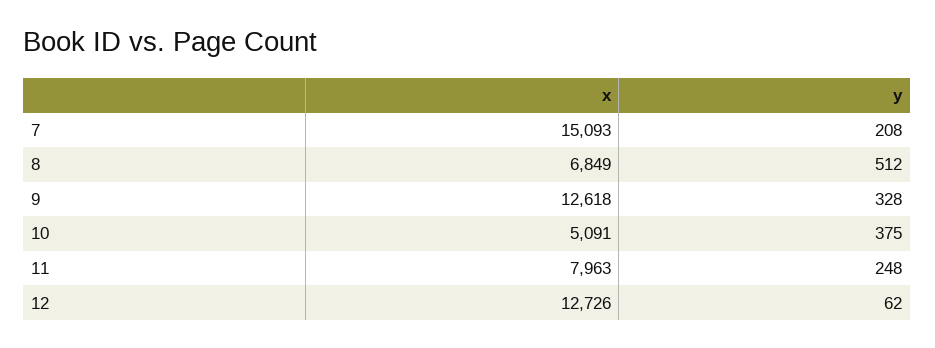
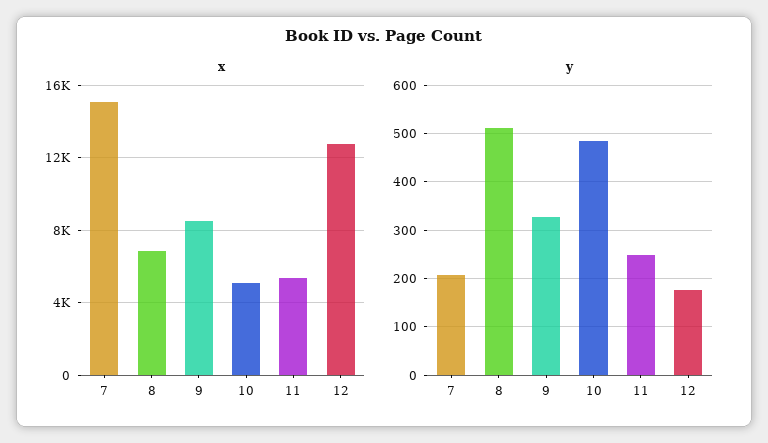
x, 9: 12618 -> 8500
y, 10: 375 -> 480
x, 11: 7963 -> 5500
y, 12: 62 -> 180

